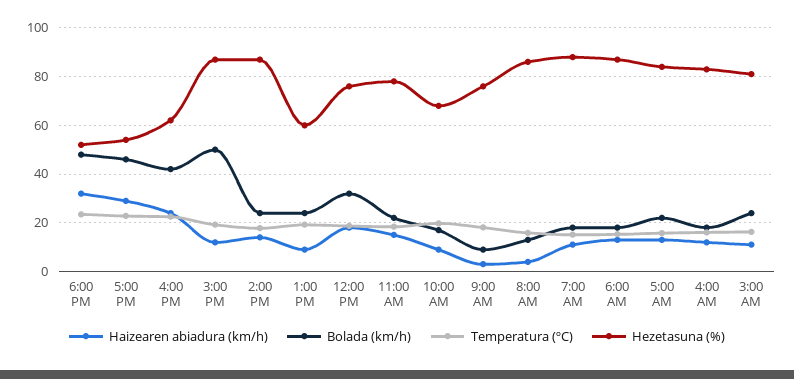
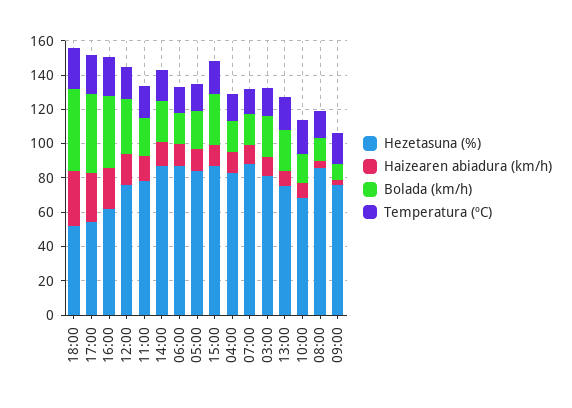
Bolada (km/h), 3:00 PM: 50 -> 30
Hezetasuna (%), 1:00 PM: 60 -> 75

